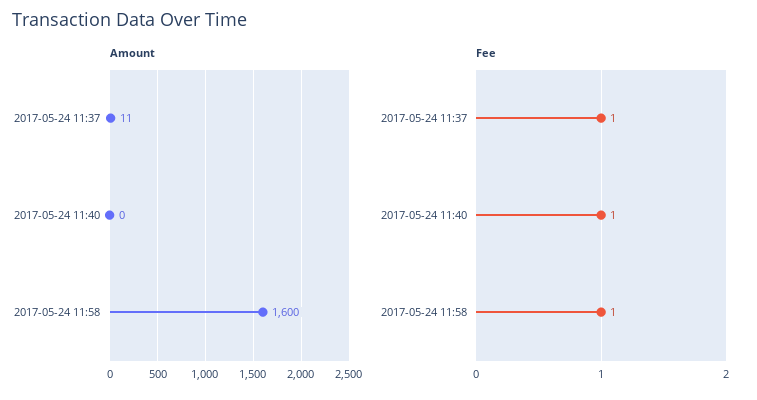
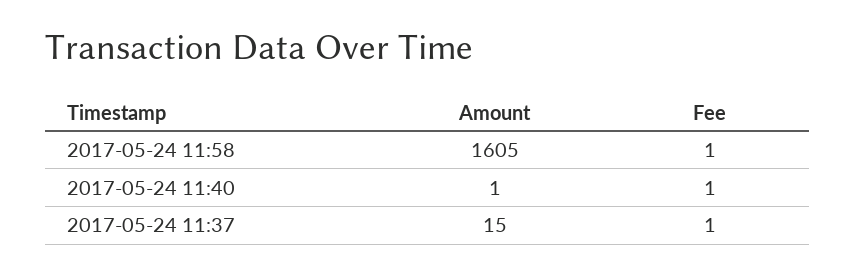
Amount, 2017-05-24 11:37: 11 -> 15
Amount, 2017-05-24 11:40: 0 -> 1
Amount, 2017-05-24 11:58: 1600 -> 1605

